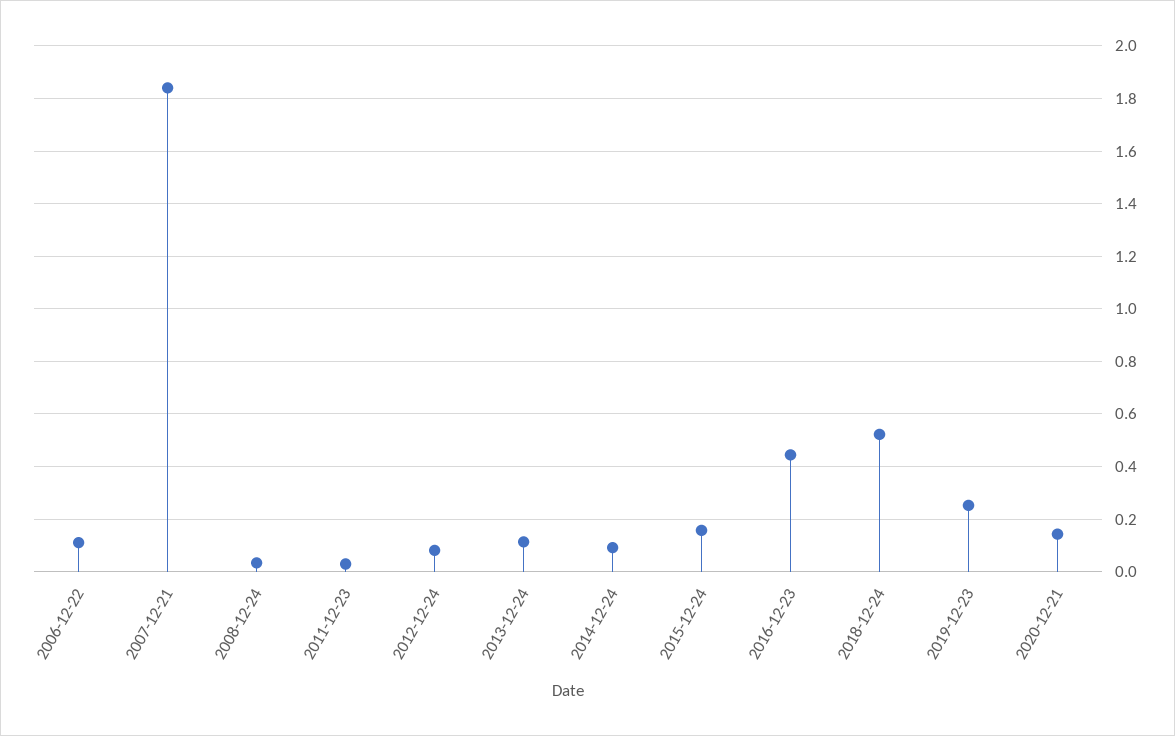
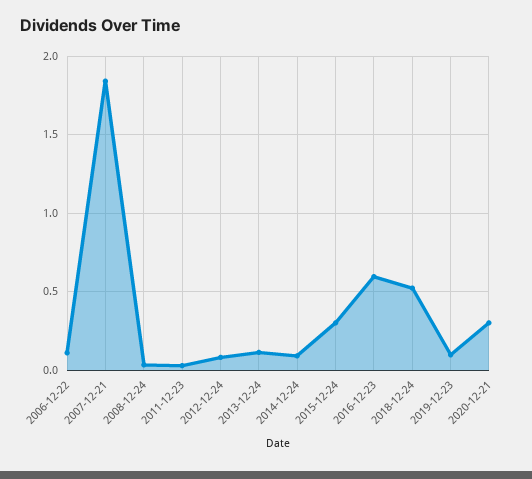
2015-12-24: 0.15 -> 0.3
2016-12-23: 0.45 -> 0.6
2019-12-23: 0.25 -> 0.1
2020-12-21: 0.15 -> 0.3

